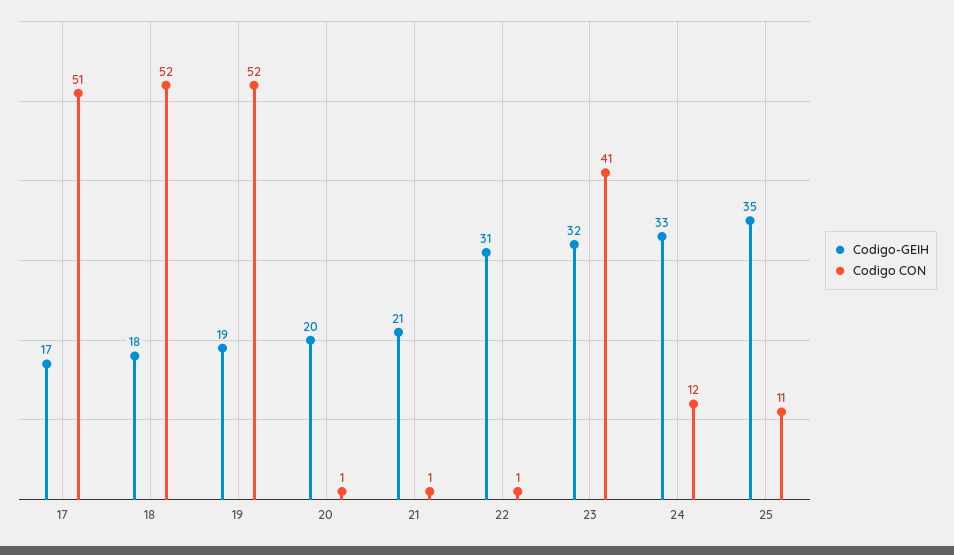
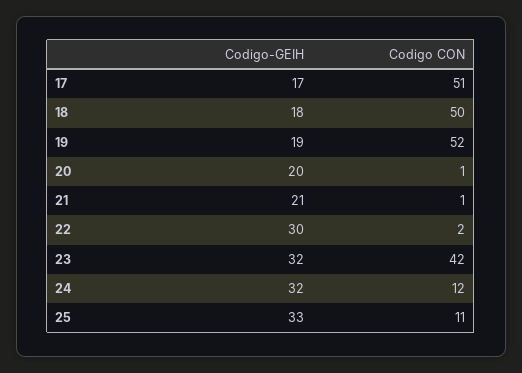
Codigo CON, 18: 52 -> 50
Codigo-GEIH, 22: 31 -> 30
Codigo CON, 22: 1 -> 2
Codigo CON, 23: 41 -> 42
Codigo-GEIH, 24: 33 -> 32
Codigo-GEIH, 25: 35 -> 33

